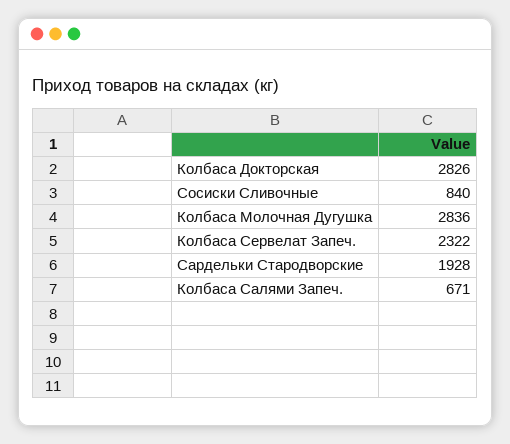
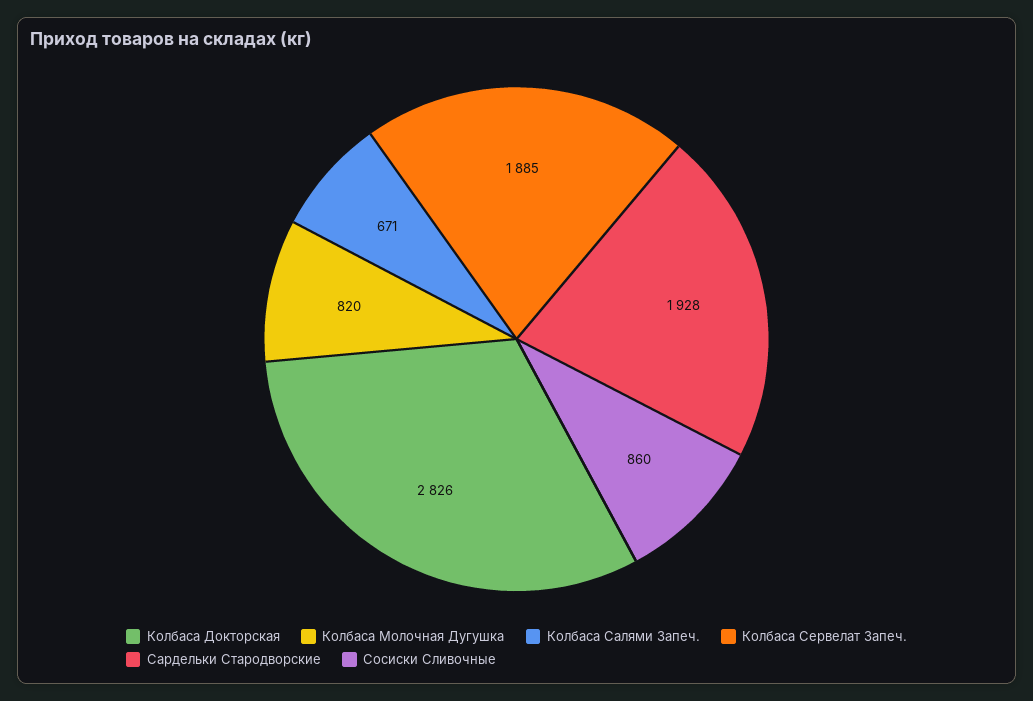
Сосиски Сливочные: 840 -> 860
Колбаса Молочная Дугушка: 2836 -> 820
Колбаса Сервелат Запеч.: 2322 -> 1885

